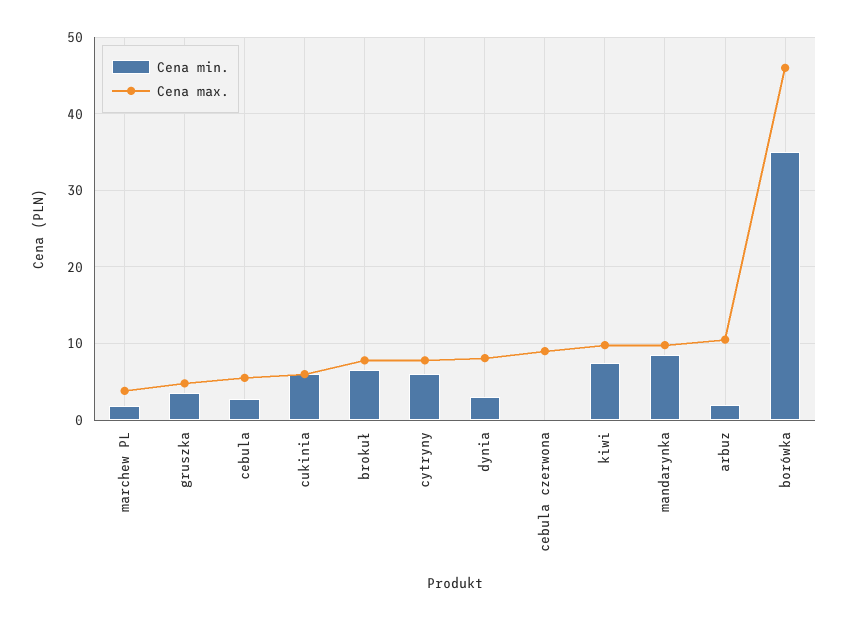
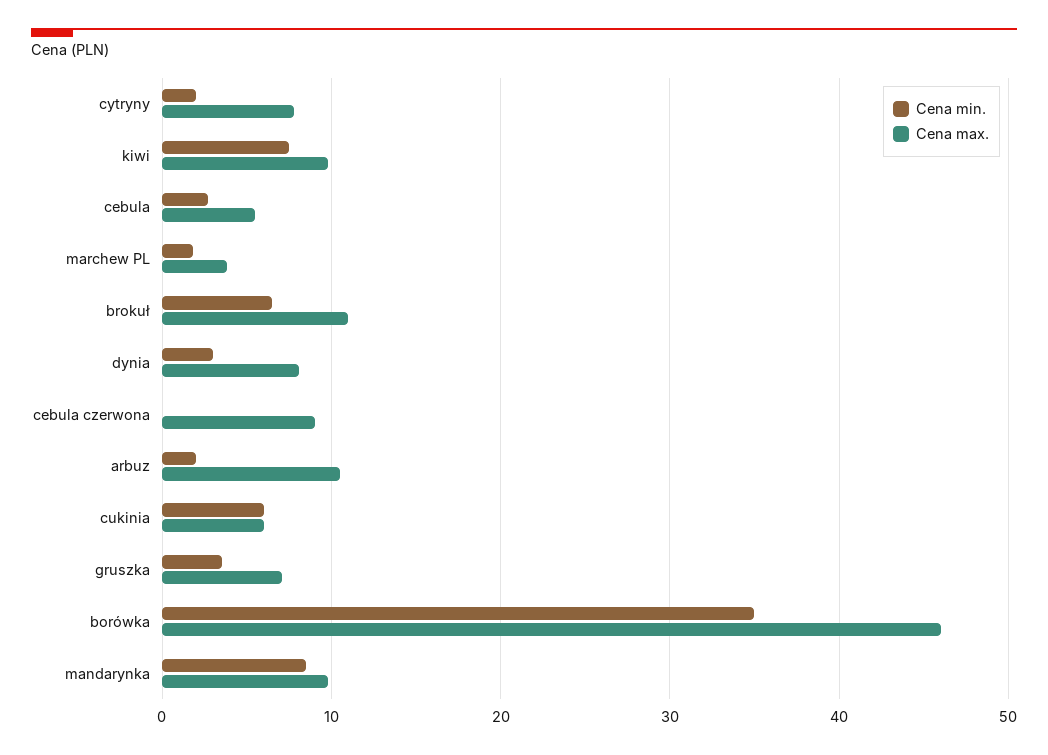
Cena max., gruszka: 5 -> 7
Cena max., brokuł: 8 -> 11
Cena min., cytryny: 6 -> 2

